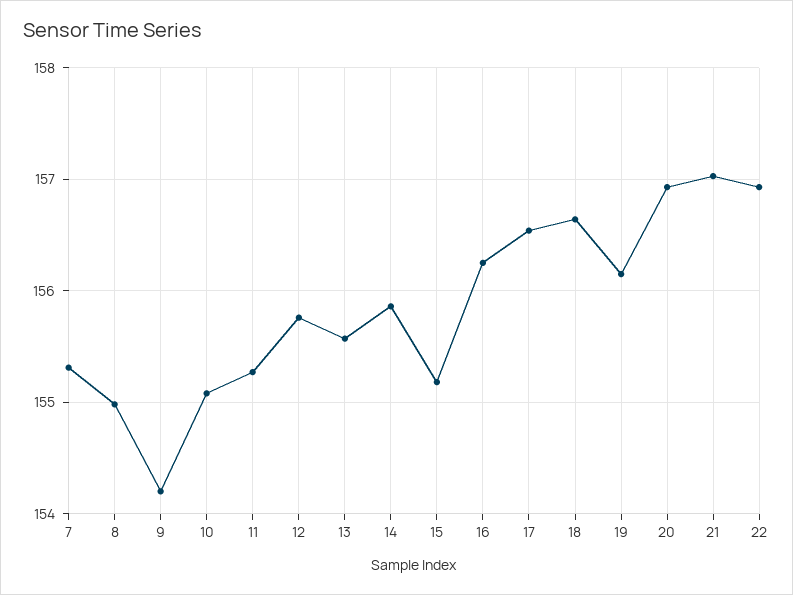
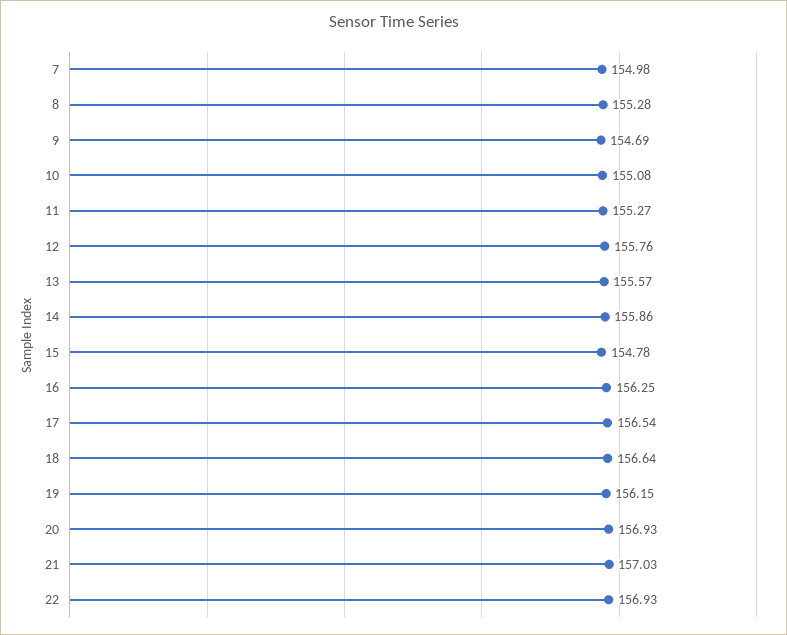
7: 155.3 -> 154.98
8: 155 -> 155.28
9: 154.2 -> 154.69
15: 155.2 -> 154.78

